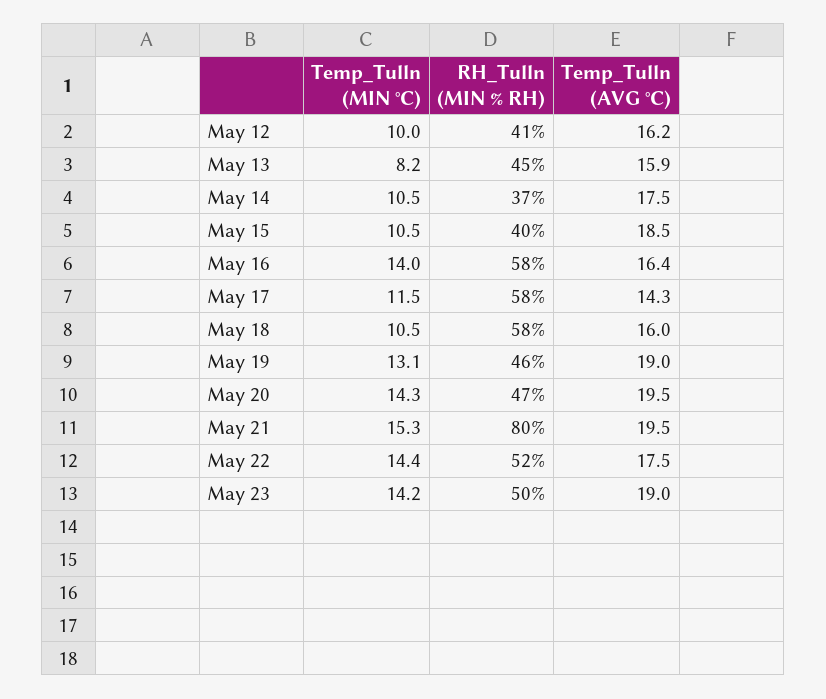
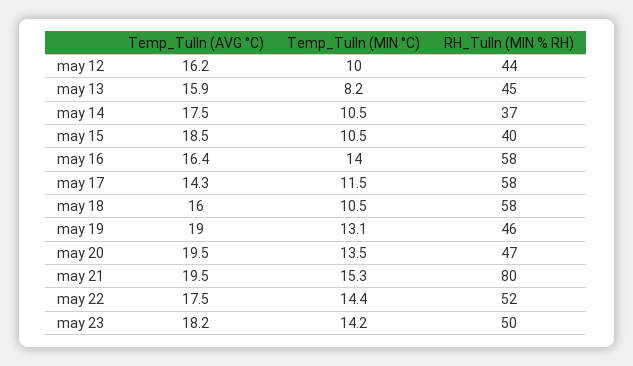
RH_Tulln (MIN % RH), May 12: 41 -> 44
Temp_Tulln (MIN °C), May 20: 14.3 -> 13.5
Temp_Tulln (AVG °C), May 23: 19 -> 18.2

